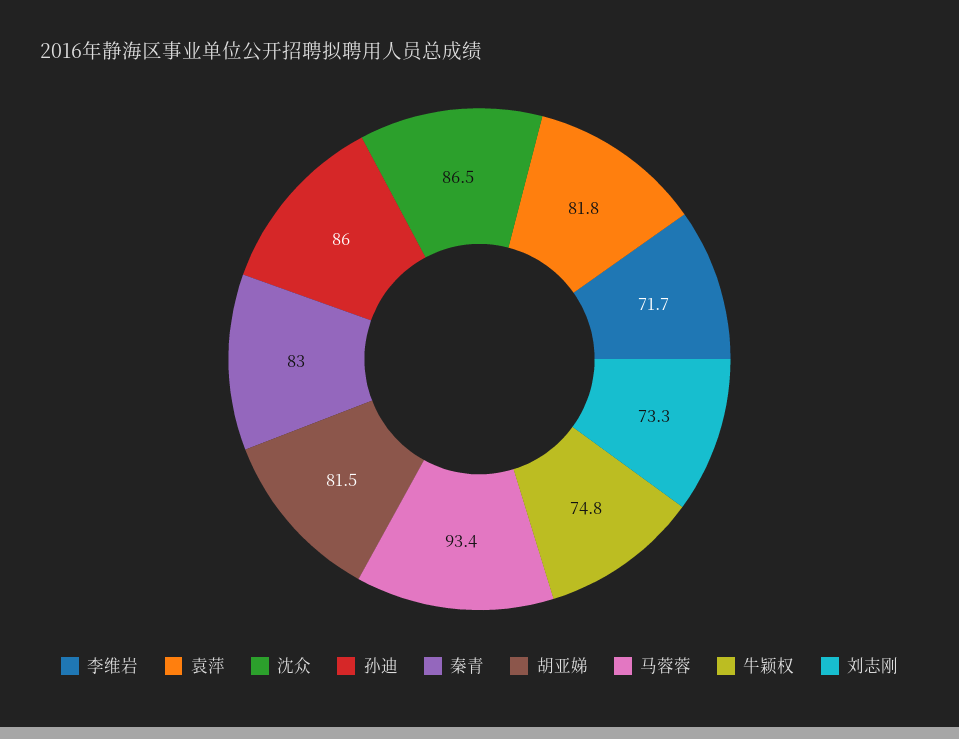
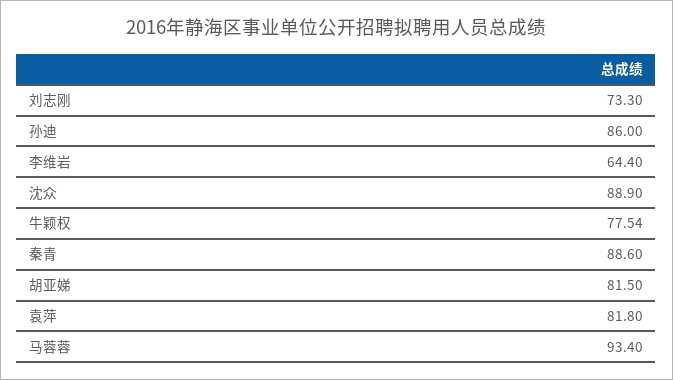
李维岩: 71.7 -> 64.4
沈众: 86.5 -> 88.9
秦青: 83 -> 88.6
牛颖权: 74.8 -> 77.54

